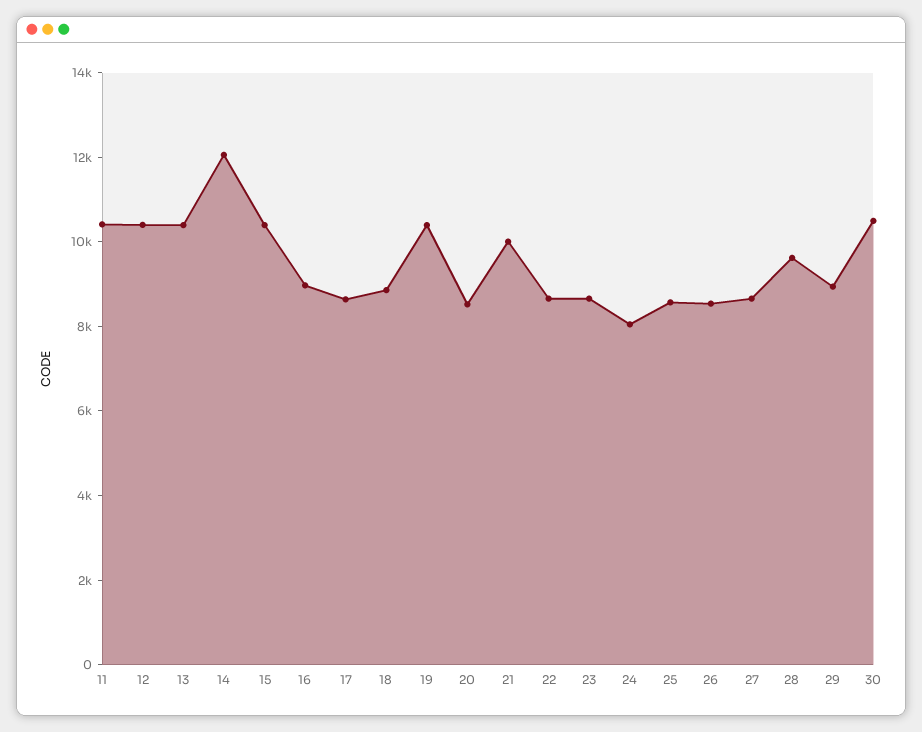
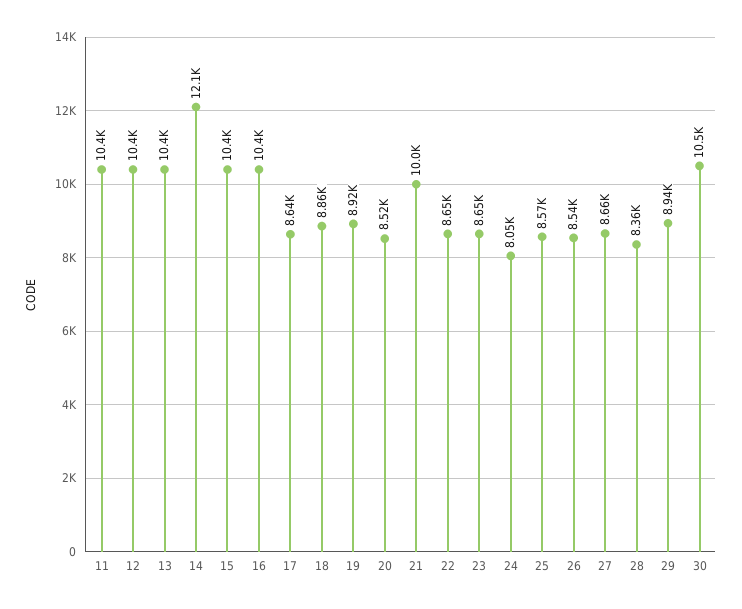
16: 9000 -> 10400
19: 10500 -> 8920
28: 9500 -> 8360

